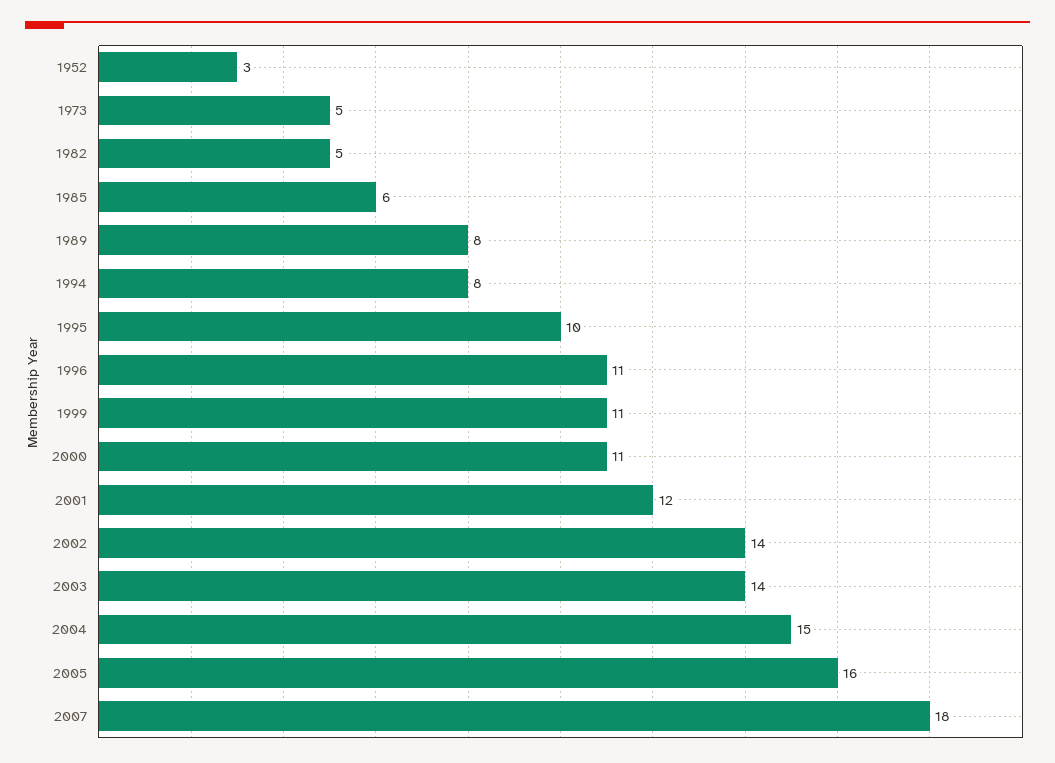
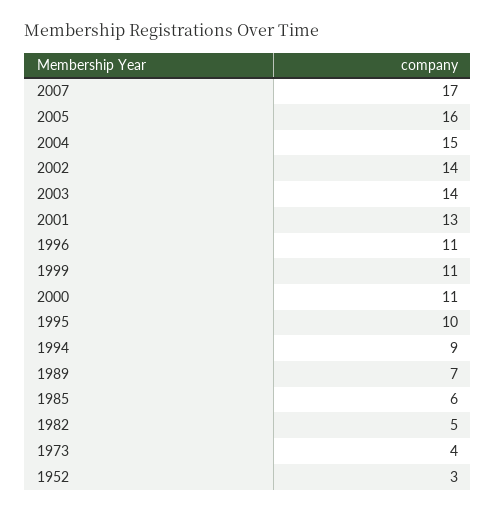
1973: 5 -> 4
1989: 8 -> 7
1994: 8 -> 9
2001: 12 -> 13
2007: 18 -> 17

